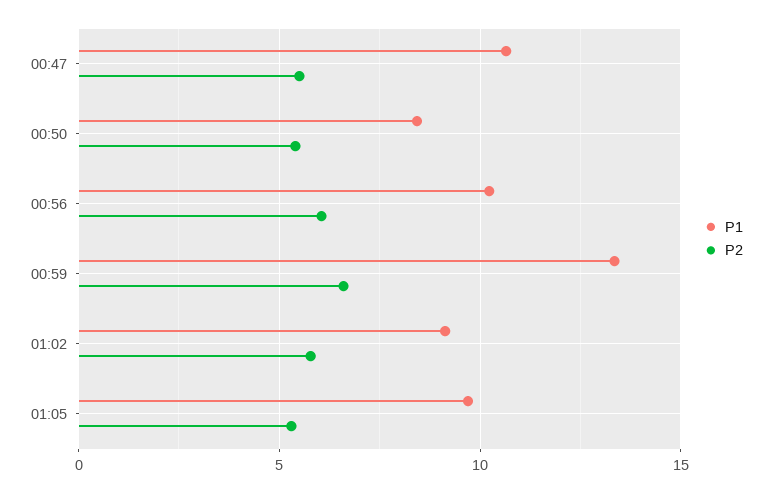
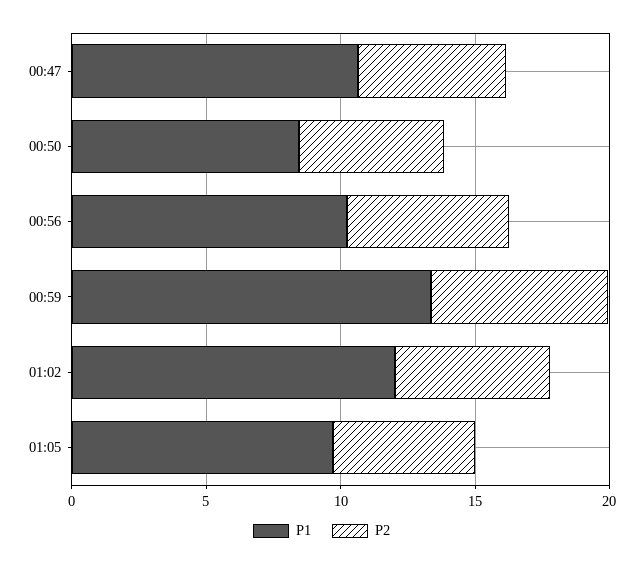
P1, 01:02: 9 -> 12

